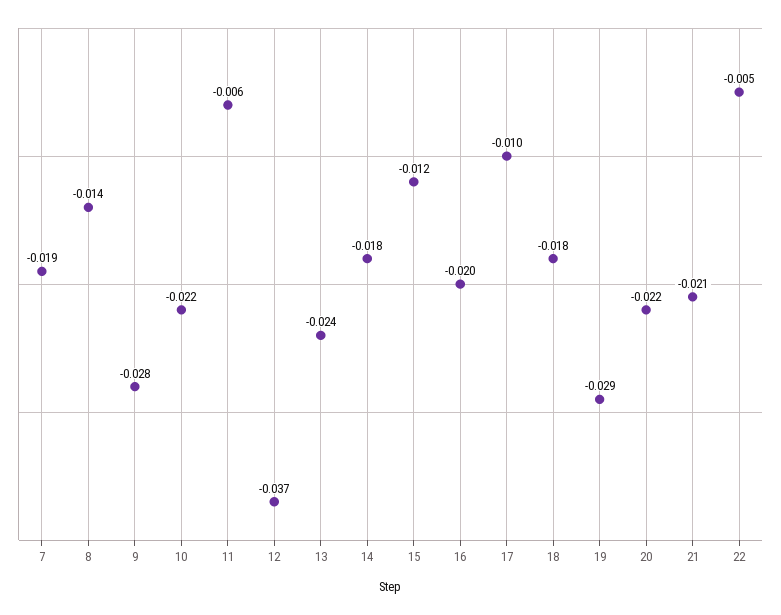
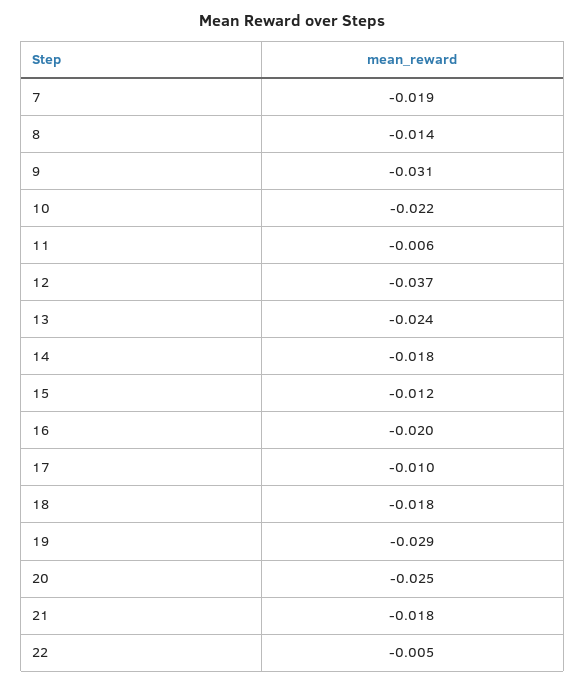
9: -0.028 -> -0.031
20: -0.022 -> -0.025
21: -0.021 -> -0.018

